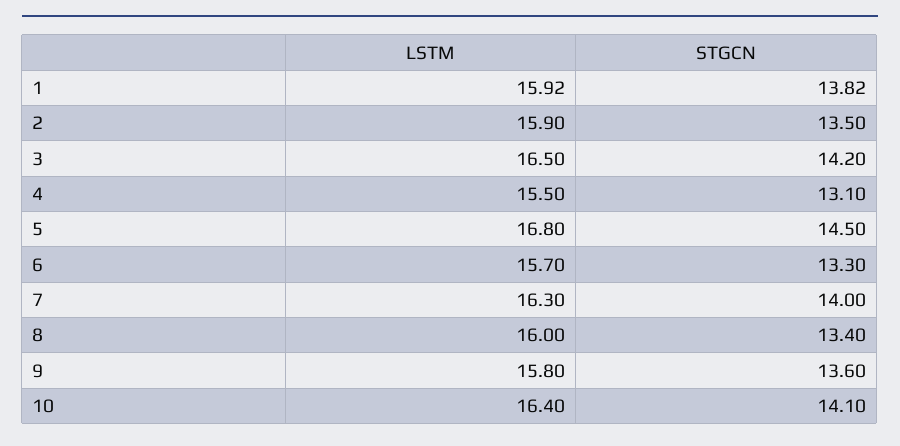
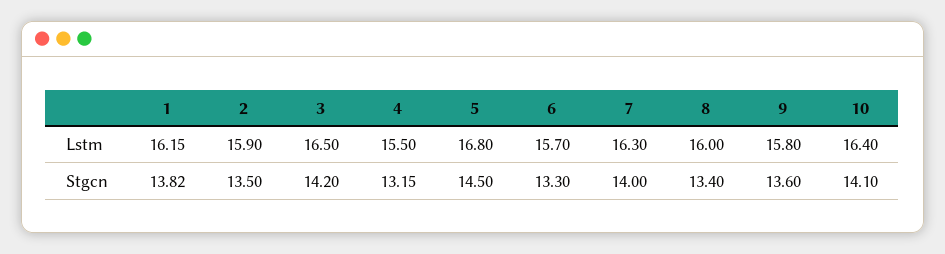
LSTM, 1: 15.92 -> 16.15
STGCN, 4: 13.1 -> 13.15

